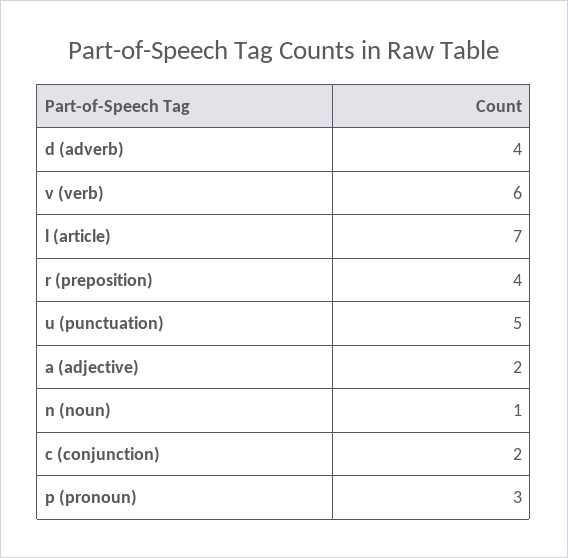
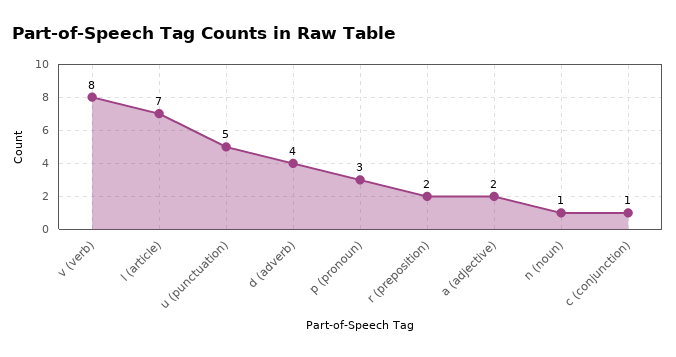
v (verb): 6 -> 8
r (preposition): 4 -> 2
c (conjunction): 2 -> 1

